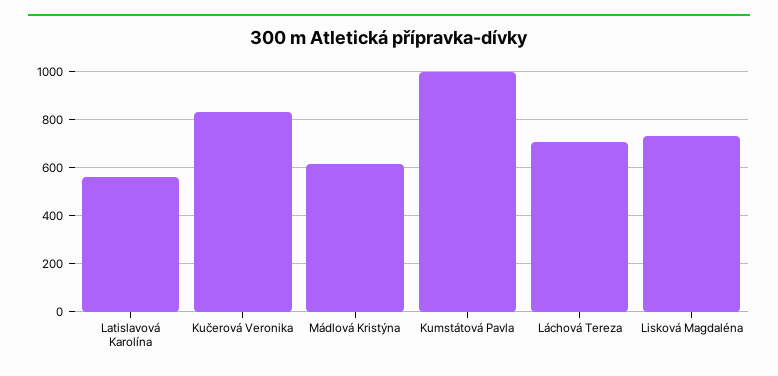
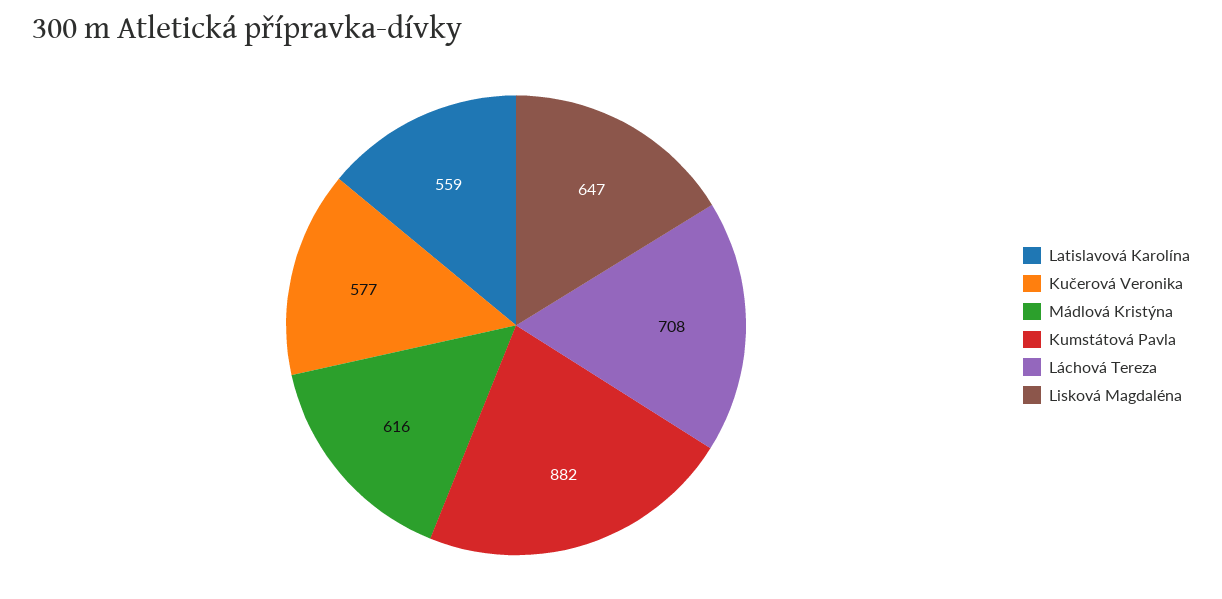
Kučerová Veronika: 825 -> 577
Kumstátová Pavla: 1000 -> 882
Lisková Magdaléna: 725 -> 647

